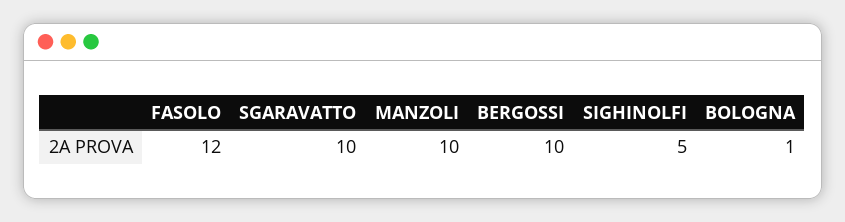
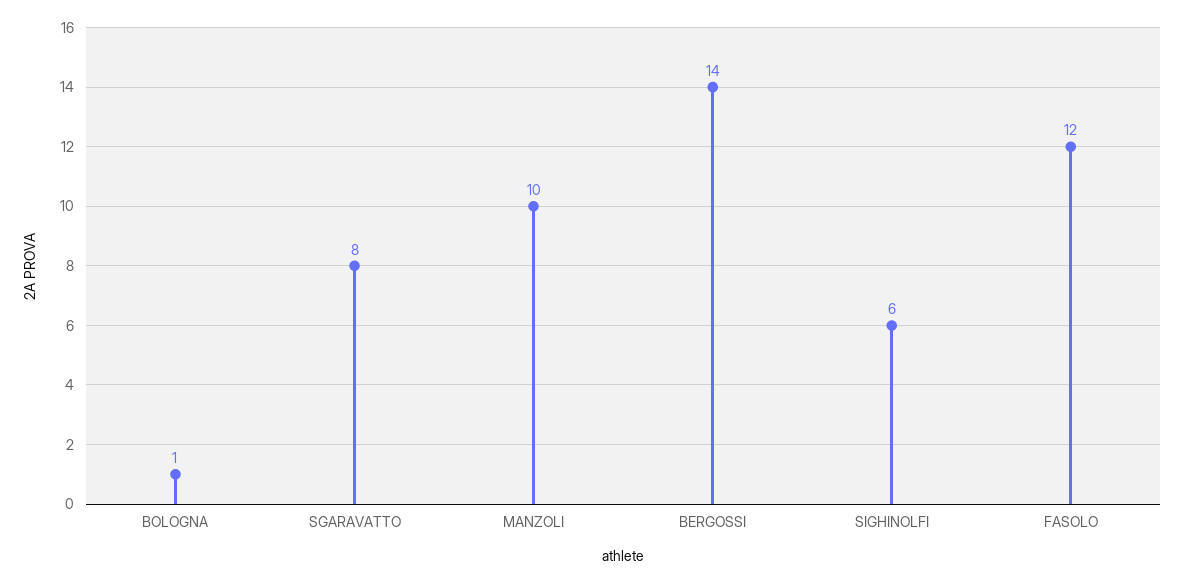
SGARAVATTO: 10 -> 8
BERGOSSI: 10 -> 14
SIGHINOLFI: 5 -> 6

